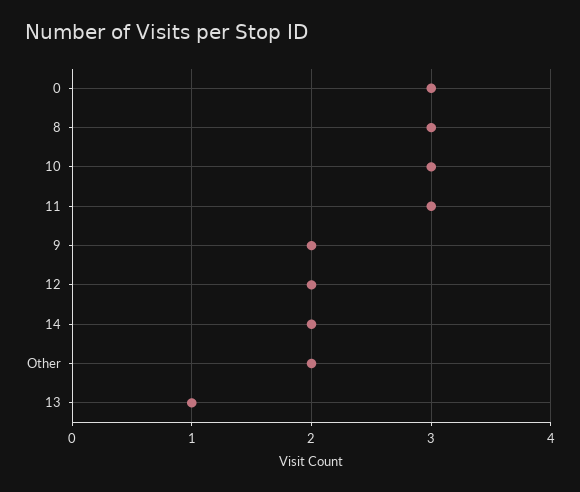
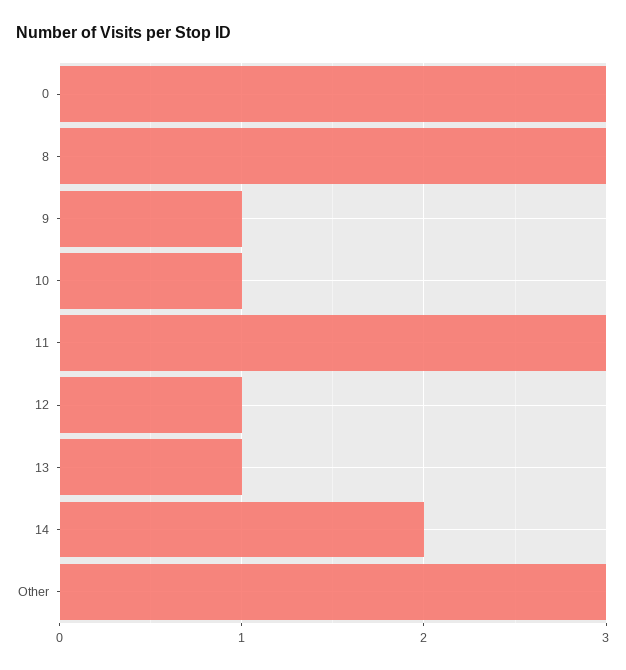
10: 3 -> 1
9: 2 -> 1
12: 2 -> 1
Other: 2 -> 3

